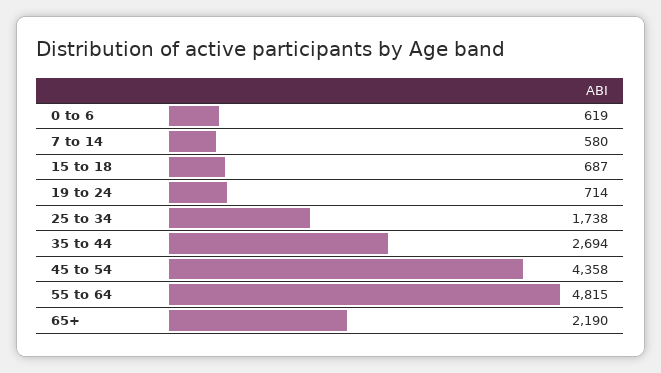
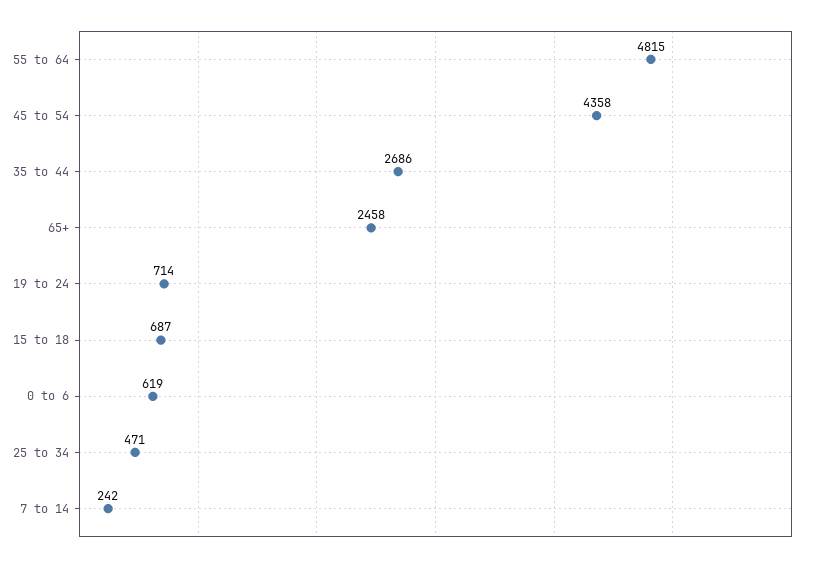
7 to 14: 580 -> 242
25 to 34: 1738 -> 471
35 to 44: 2694 -> 2686
65+: 2190 -> 2458

